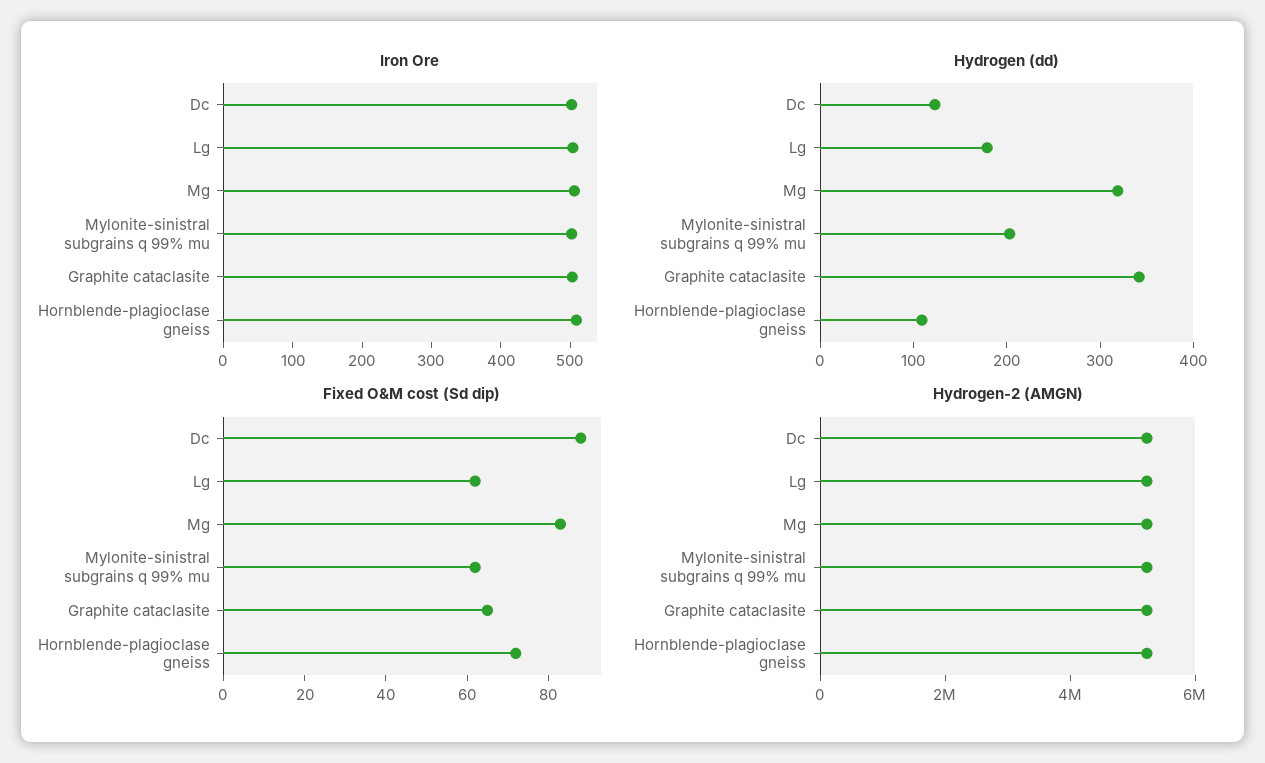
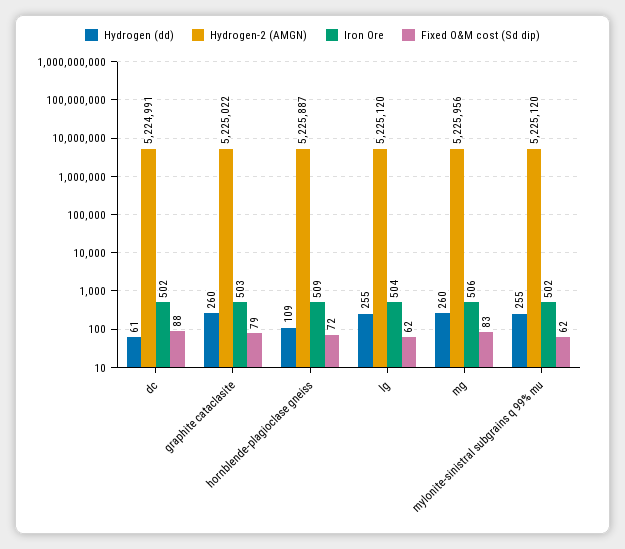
Hydrogen (dd), Dc: 120 -> 61
Hydrogen (dd), Lg: 180 -> 255
Hydrogen (dd), Mg: 320 -> 260
Hydrogen (dd), Mylonite-sinistral subgrains q 99% mu: 200 -> 255
Hydrogen (dd), Graphite cataclasite: 340 -> 260
Fixed O&M cost (Sd dip), Graphite cataclasite: 65 -> 79

